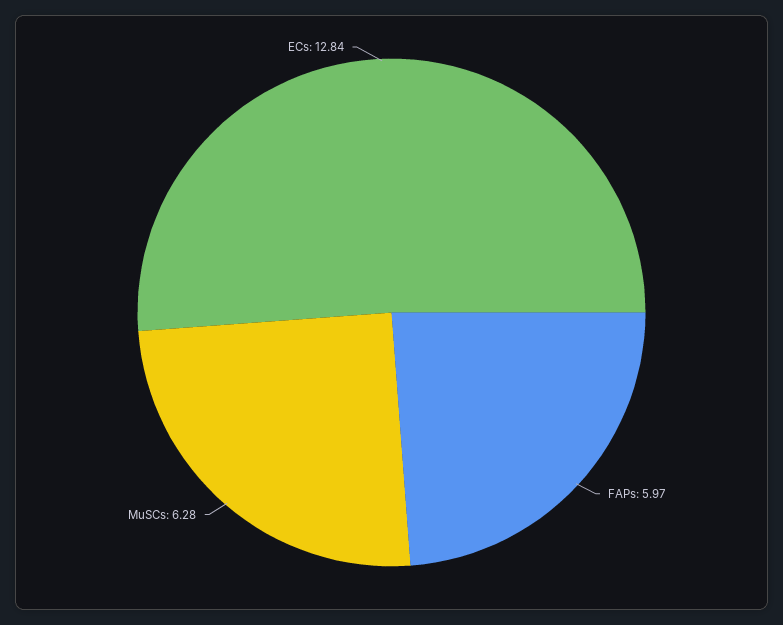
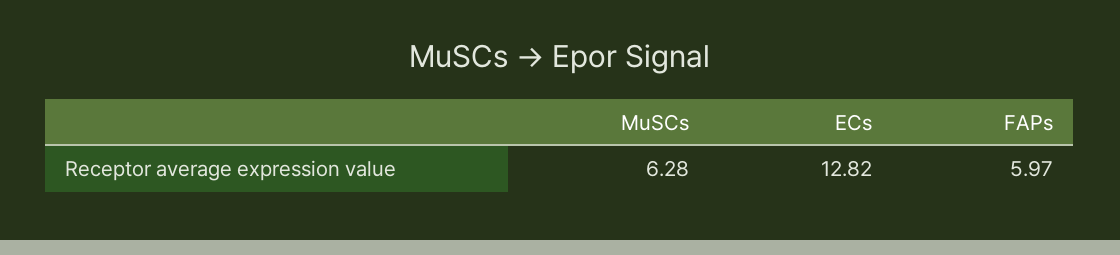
ECs: 12.84 -> 12.82

